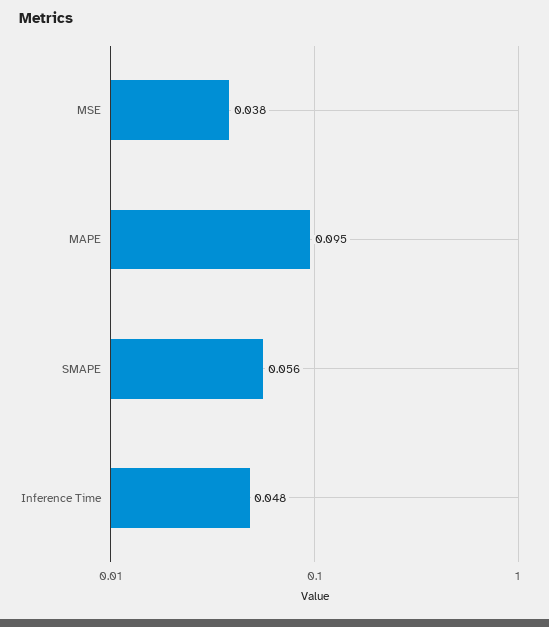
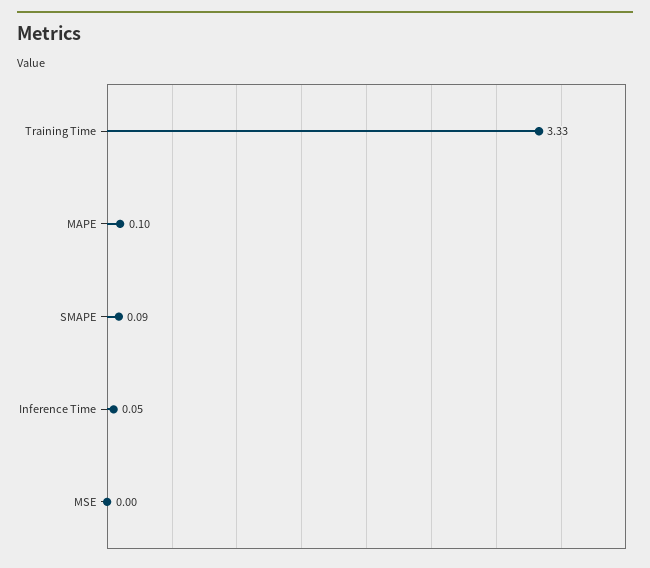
MSE: 0.038 -> 0
SMAPE: 0.056 -> 0.09
Training Time: none -> 3.33

